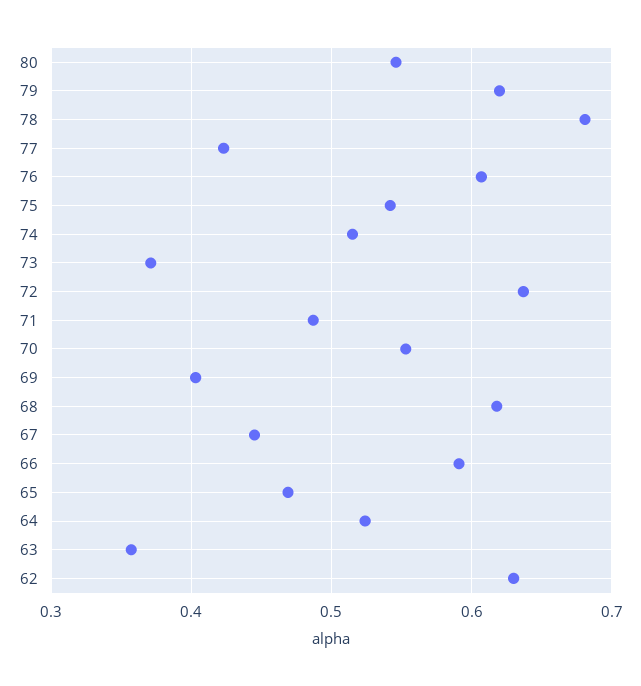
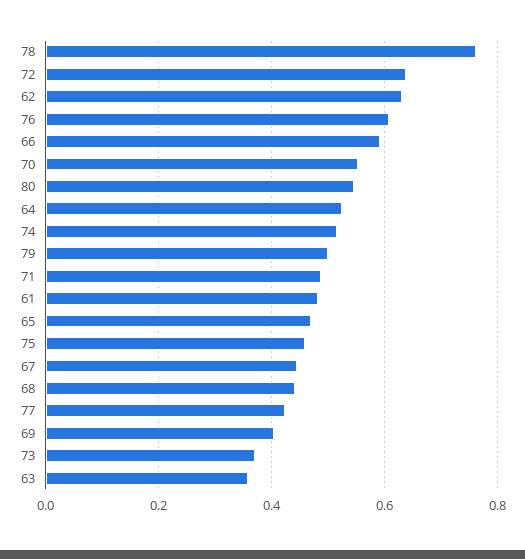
79: 0.62 -> 0.5
78: 0.68 -> 0.76
75: 0.54 -> 0.46
68: 0.62 -> 0.44
61: none -> 0.48

